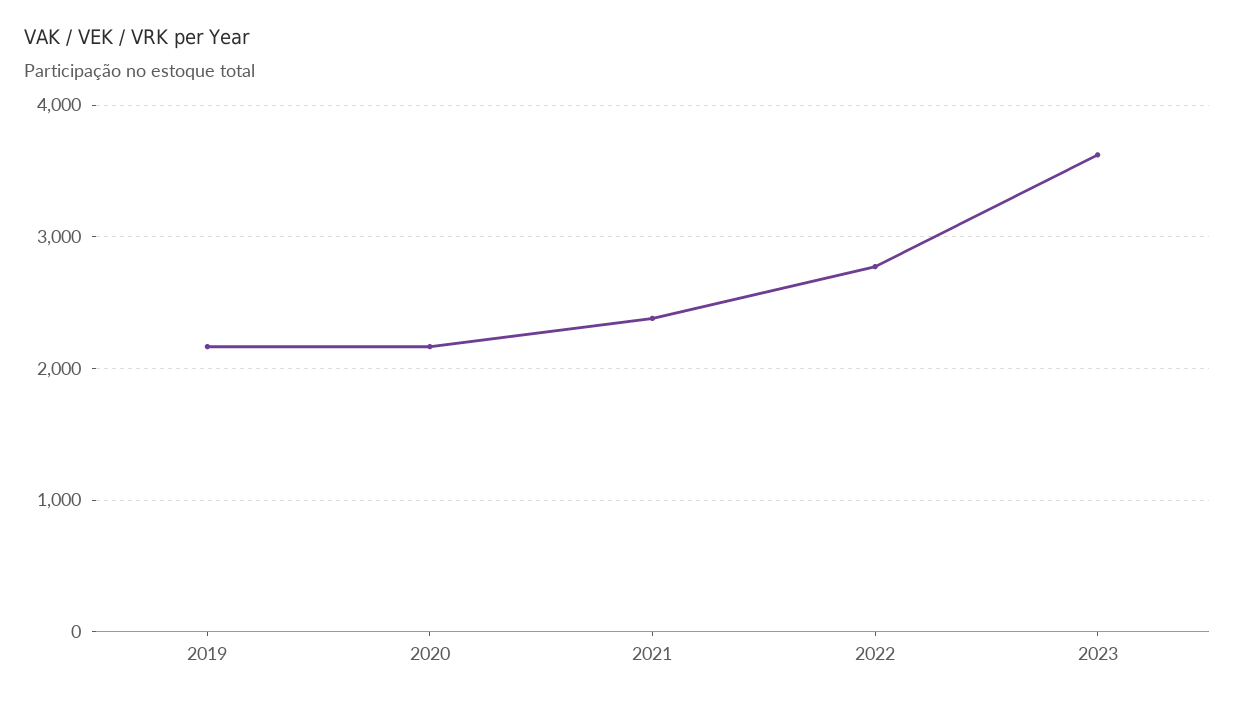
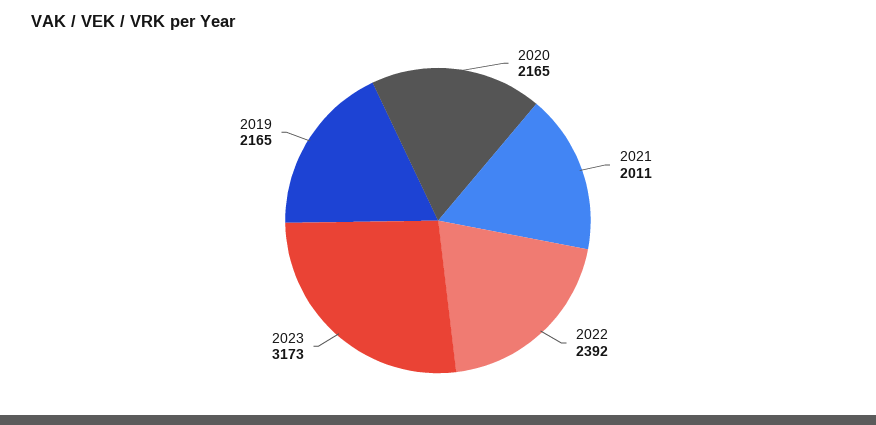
2021: 2400 -> 2011
2022: 2800 -> 2392
2023: 3600 -> 3173

